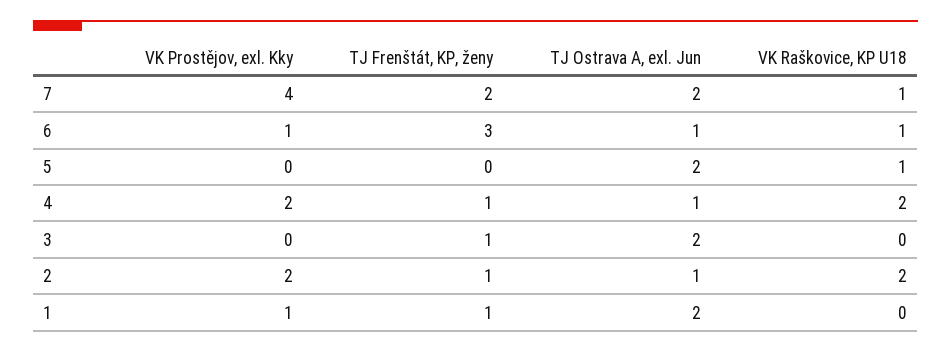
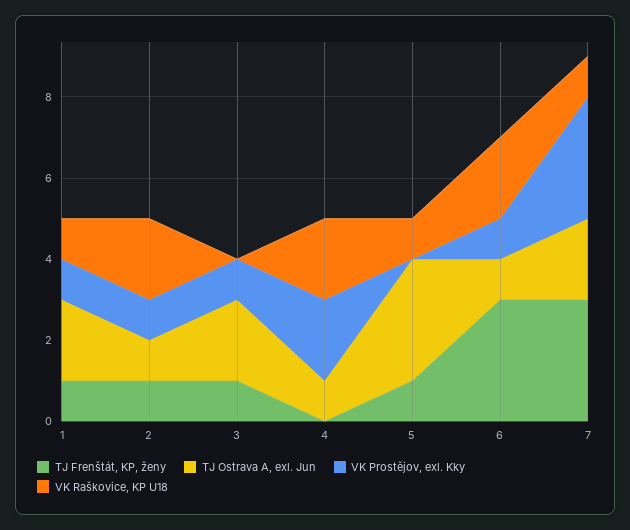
VK Prostějov, exl. Kky, 7: 4 -> 3
TJ Frenštát, KP, ženy, 7: 2 -> 3
VK Raškovice, KP U18, 6: 1 -> 2
TJ Frenštát, KP, ženy, 5: 0 -> 1
TJ Ostrava A, exl. Jun, 5: 2 -> 3
TJ Frenštát, KP, ženy, 4: 1 -> 0
VK Prostějov, exl. Kky, 3: 0 -> 1
VK Prostějov, exl. Kky, 2: 2 -> 1
VK Raškovice, KP U18, 1: 0 -> 1

